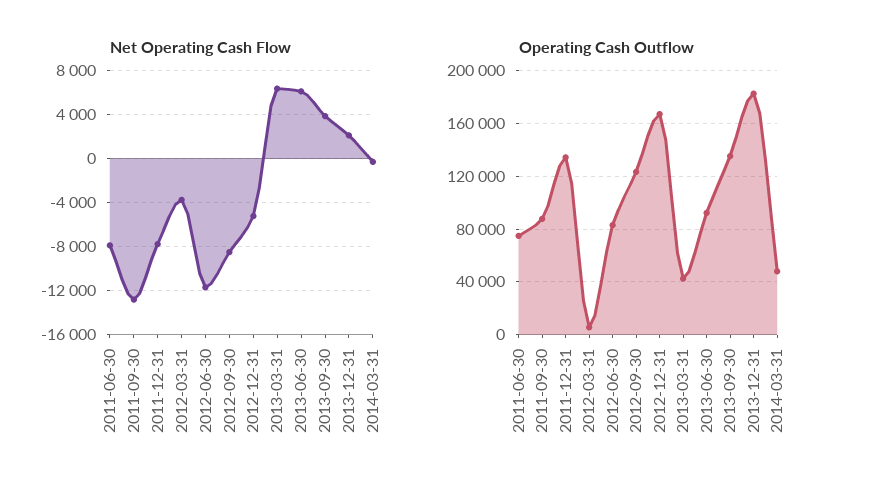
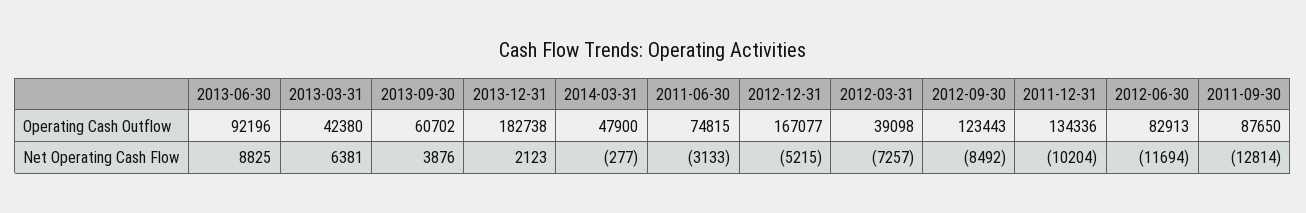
Net Operating Cash Flow, 2011-06-30: -8000 -> -3133
Net Operating Cash Flow, 2011-12-31: -8000 -> -10204
Net Operating Cash Flow, 2012-03-31: -4000 -> -7257
Net Operating Cash Flow, 2013-06-30: 6000 -> 8825
Operating Cash Outflow, 2012-03-31: 5000 -> 39098
Operating Cash Outflow, 2013-09-30: 135000 -> 60702

